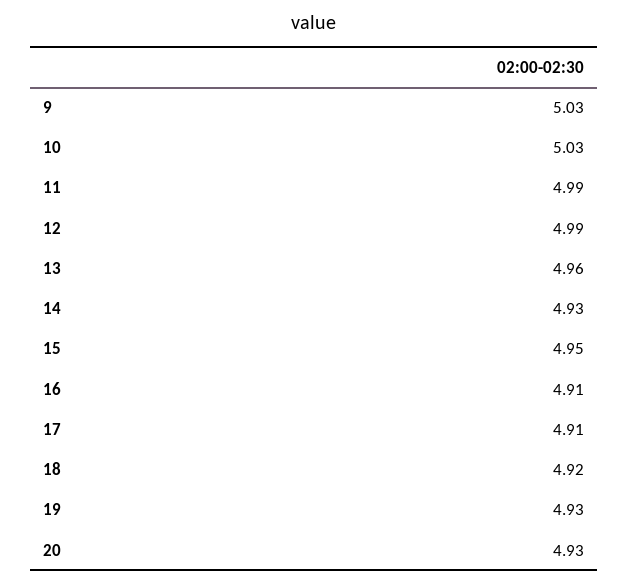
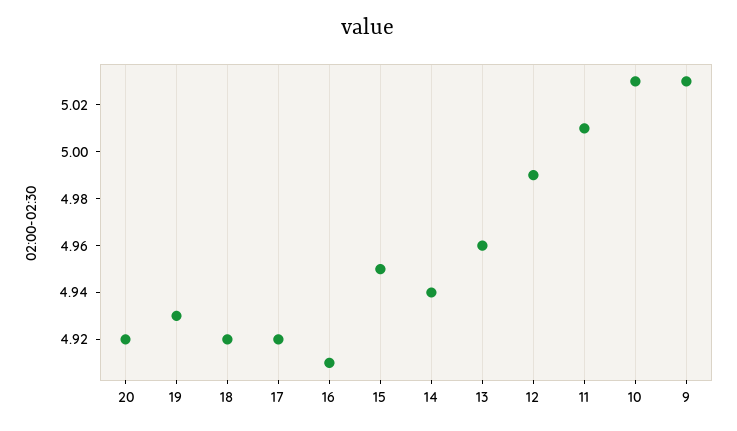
11: 4.99 -> 5.01
14: 4.93 -> 4.94
17: 4.91 -> 4.92
20: 4.93 -> 4.92

